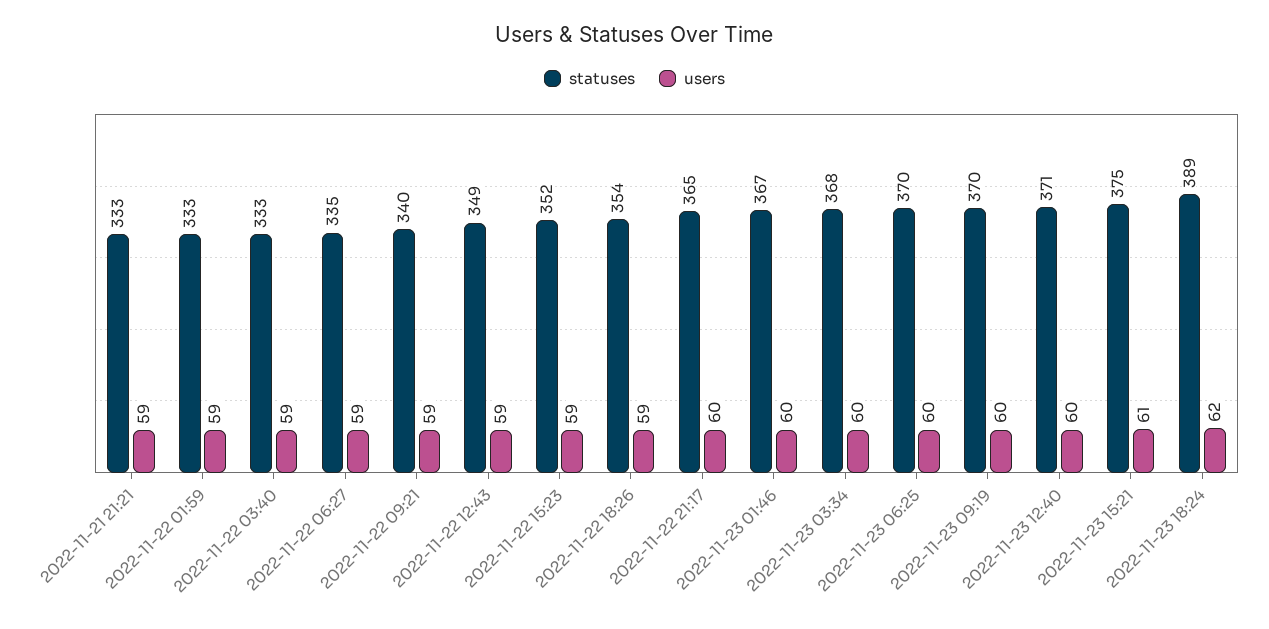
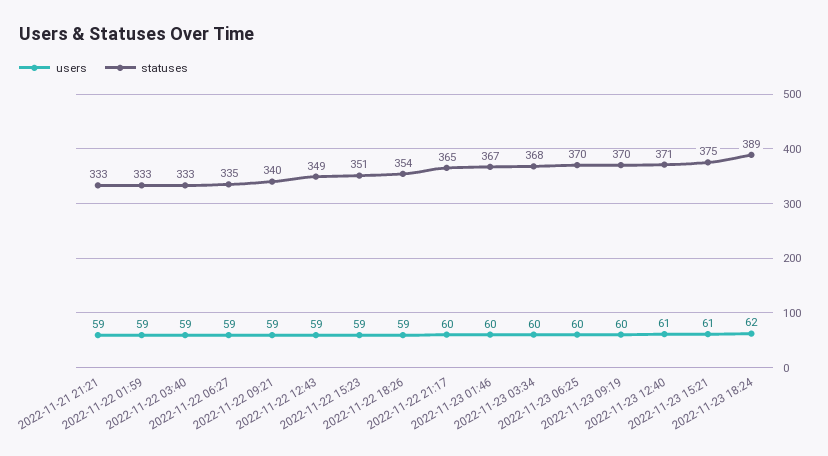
statuses, 2022-11-22 15:23: 352 -> 351
users, 2022-11-23 12:40: 60 -> 61

